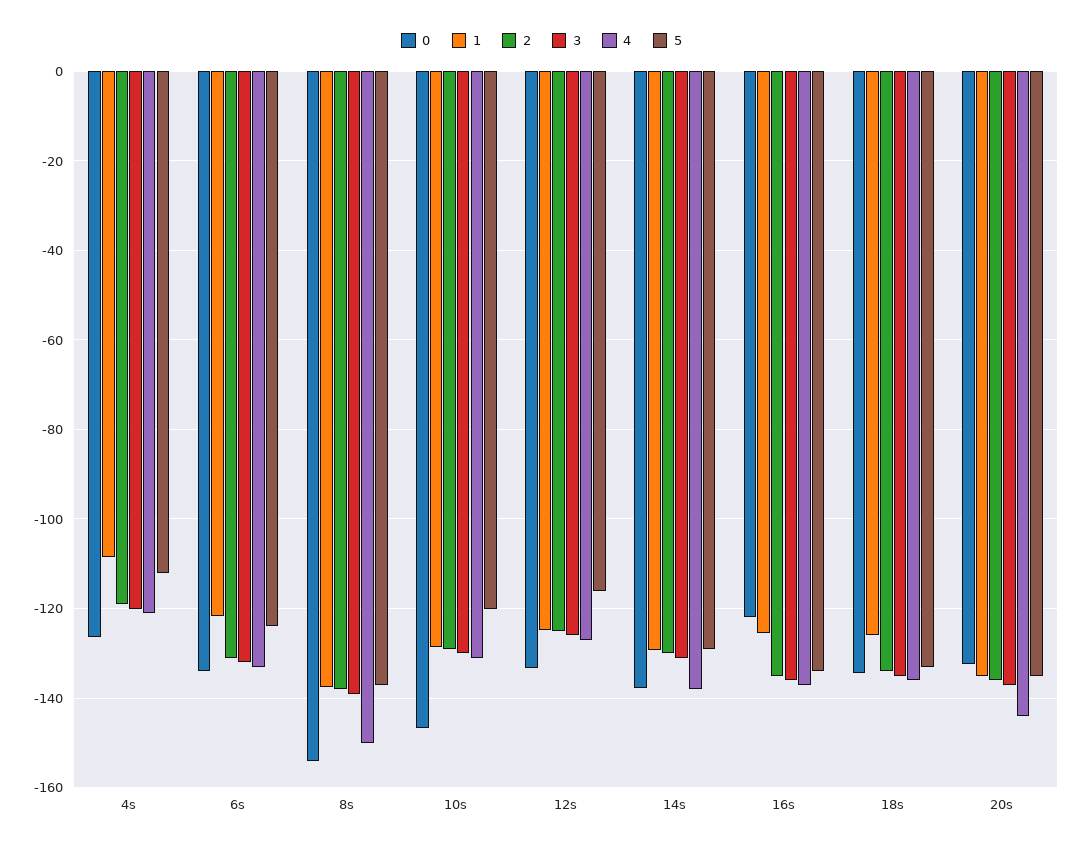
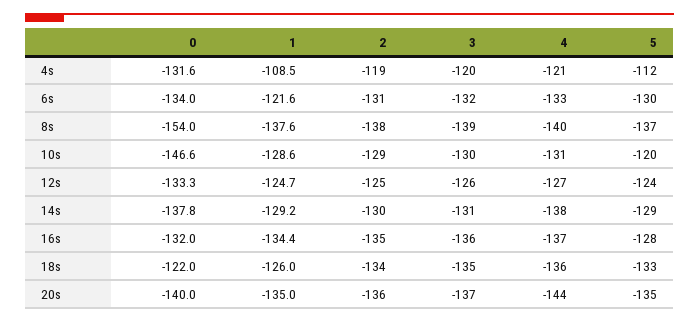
0, 4s: -126 -> -131.6
5, 6s: -124 -> -130
4, 8s: -150 -> -140
5, 12s: -116 -> -124
0, 16s: -122 -> -132
1, 16s: -126 -> -134.4
5, 16s: -134 -> -128
0, 18s: -134 -> -122
0, 20s: -132 -> -140

